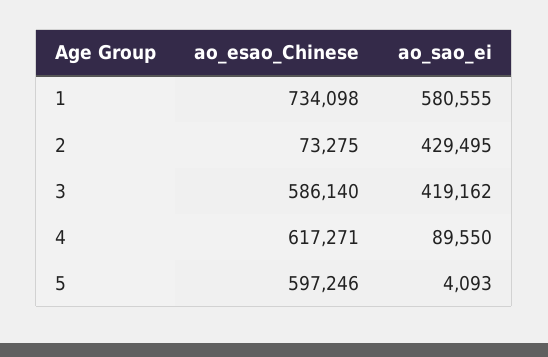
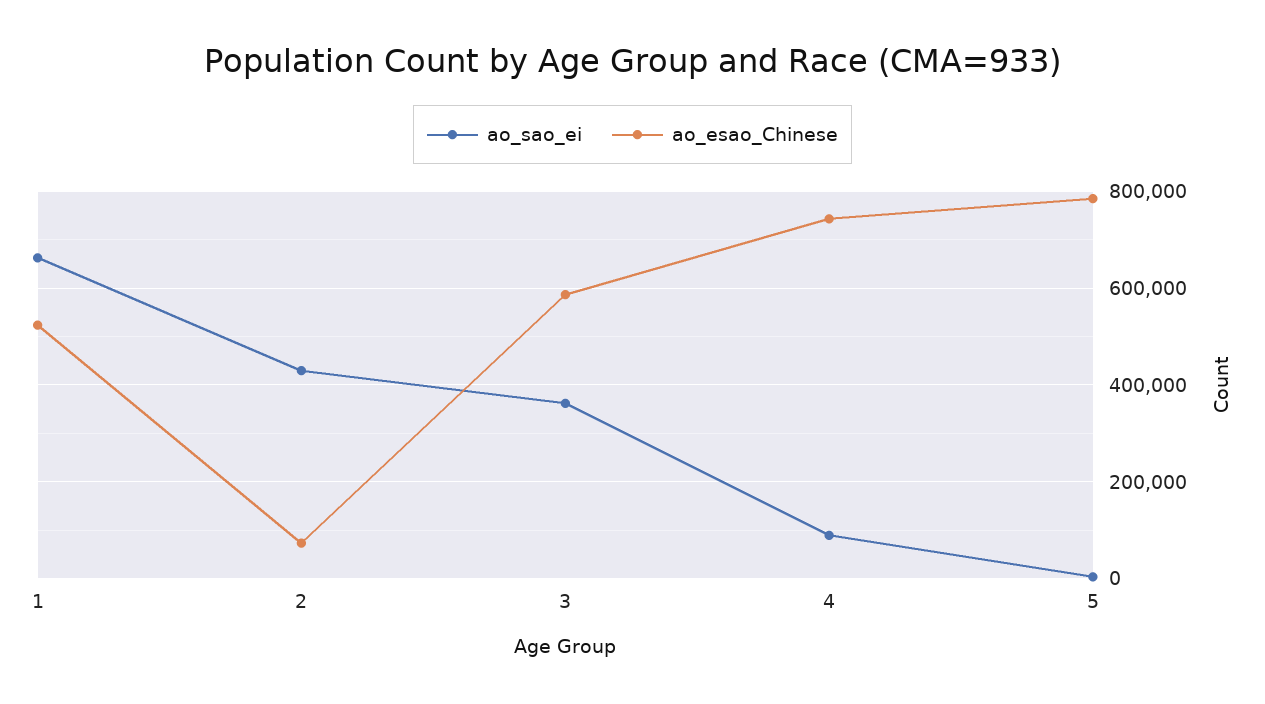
ao_esao_Chinese, 1: 734098 -> 520000
ao_sao_ei, 1: 580555 -> 660000
ao_sao_ei, 3: 419162 -> 360000
ao_esao_Chinese, 4: 617271 -> 740000
ao_esao_Chinese, 5: 597246 -> 780000

